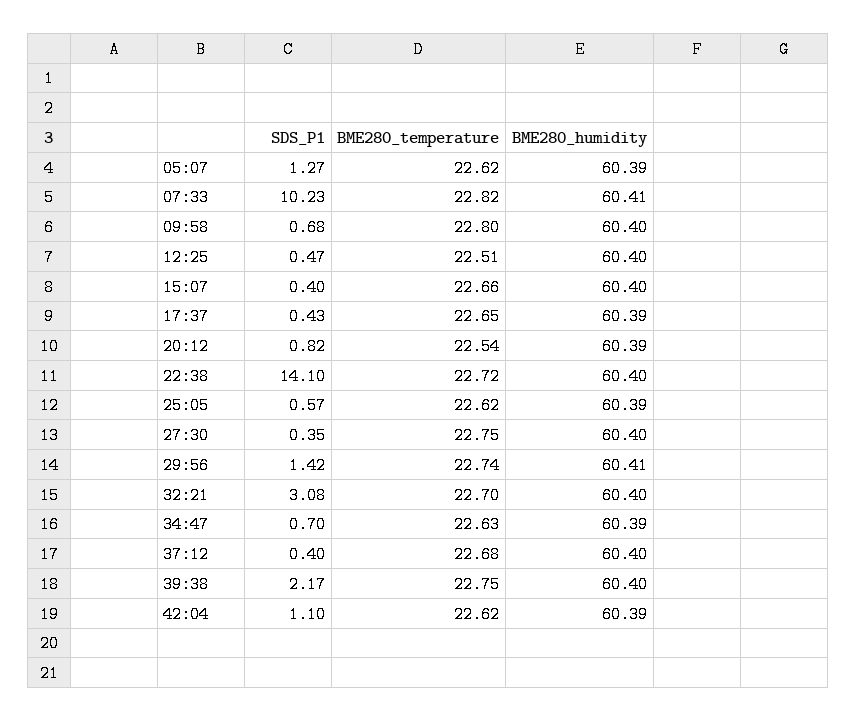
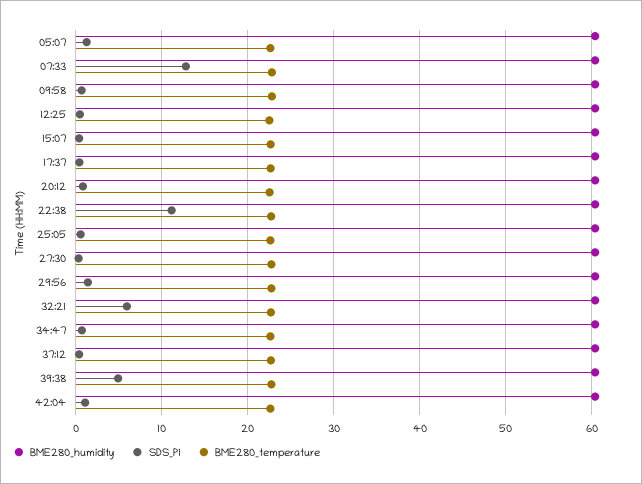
SDS_P1, 07:33: 10.23 -> 13
SDS_P1, 22:38: 14.1 -> 11
SDS_P1, 32:21: 3.08 -> 6
SDS_P1, 39:38: 2.17 -> 5

